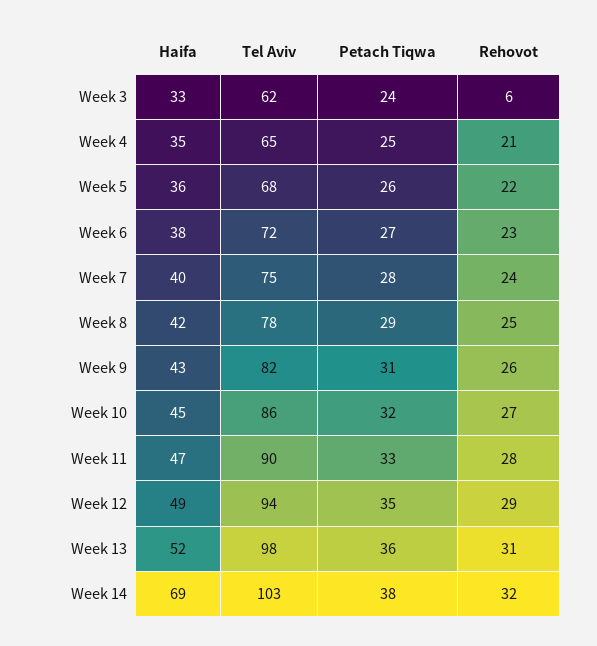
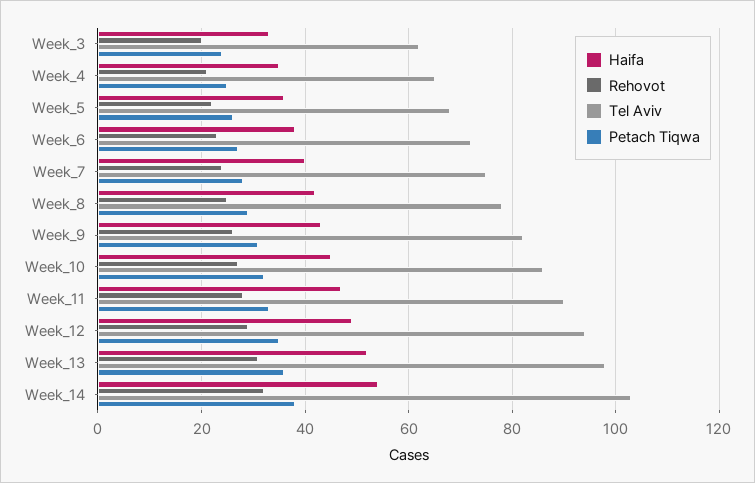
Rehovot, Week 3: 6 -> 20
Haifa, Week 14: 69 -> 55

